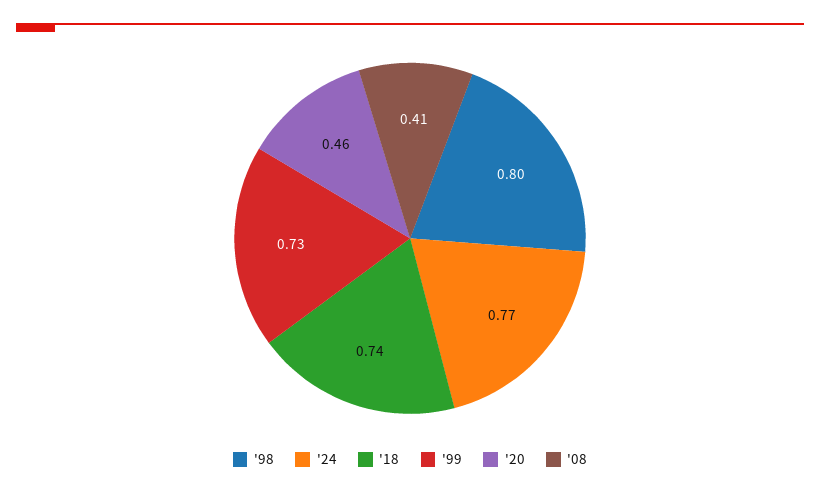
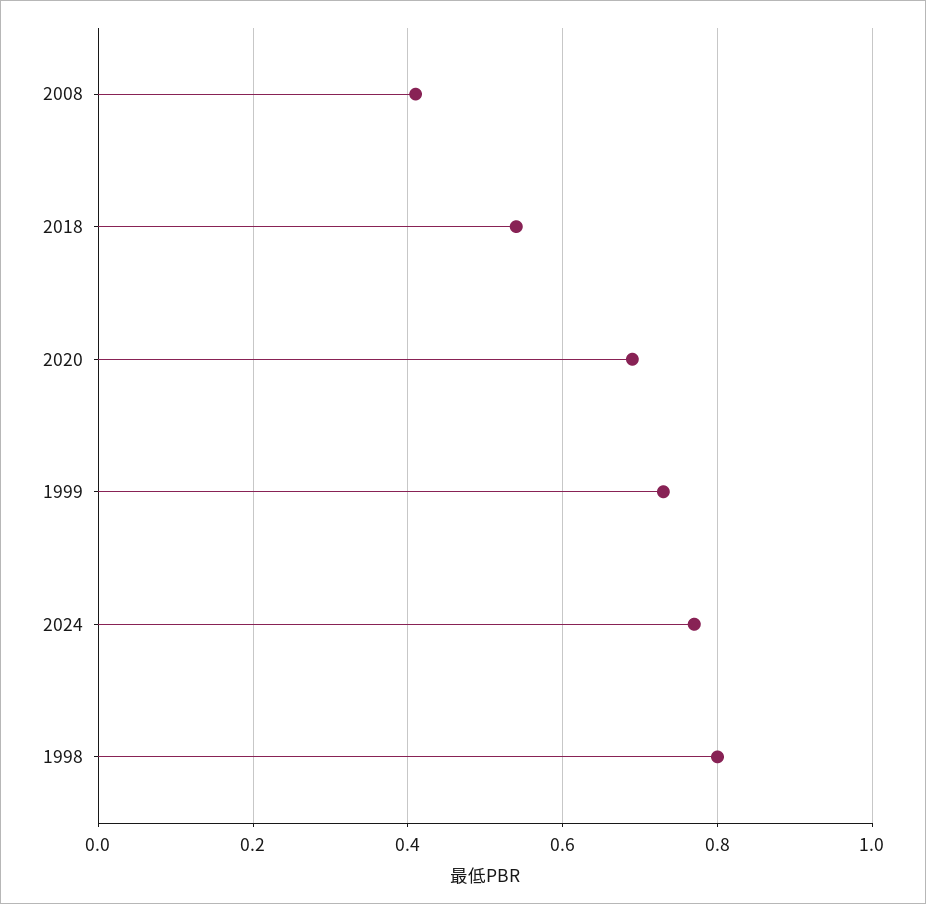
'18: 0.74 -> 0.55
'20: 0.46 -> 0.7

